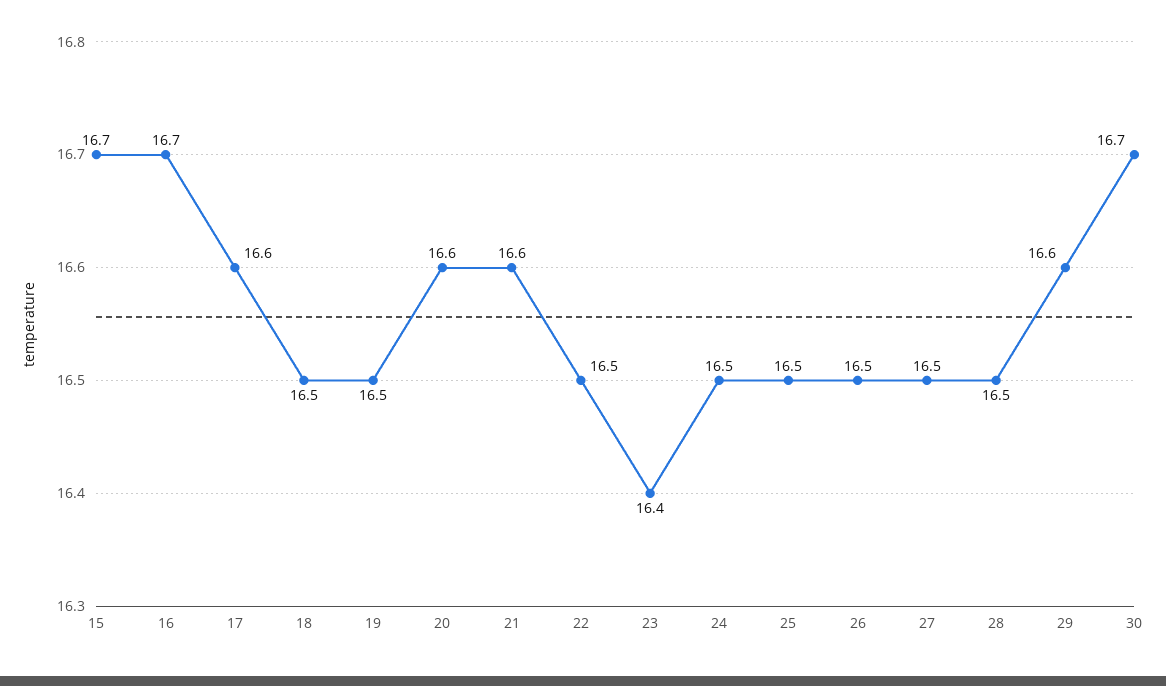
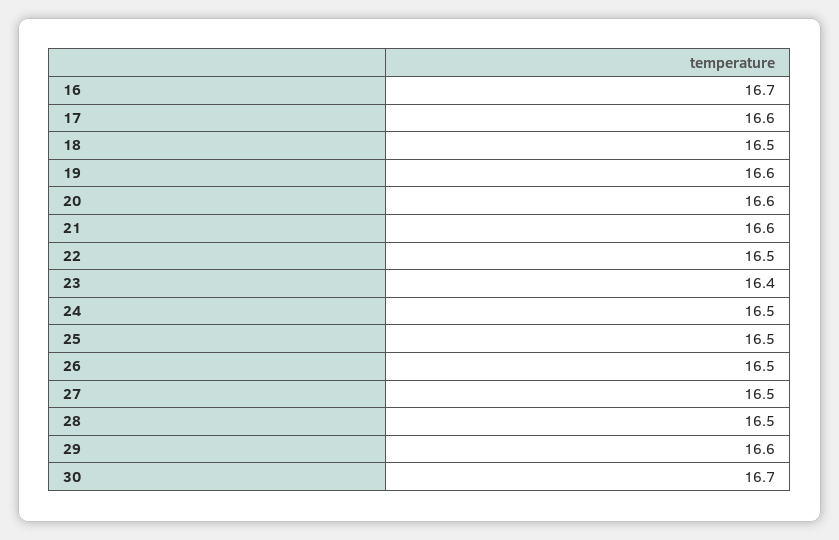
15: 16.7 -> none
19: 16.5 -> 16.6

